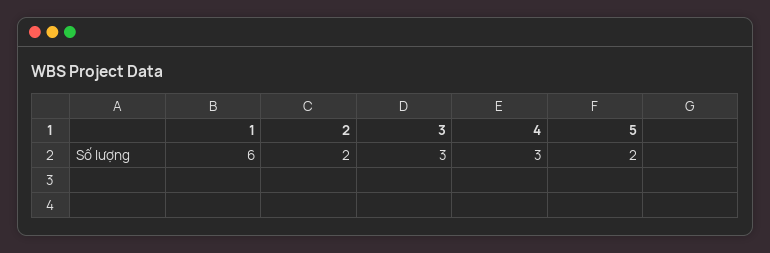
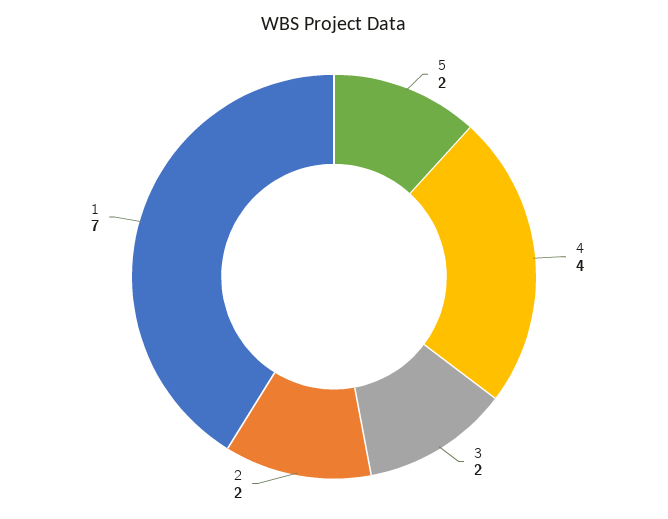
1: 6 -> 7
3: 3 -> 2
4: 3 -> 4

